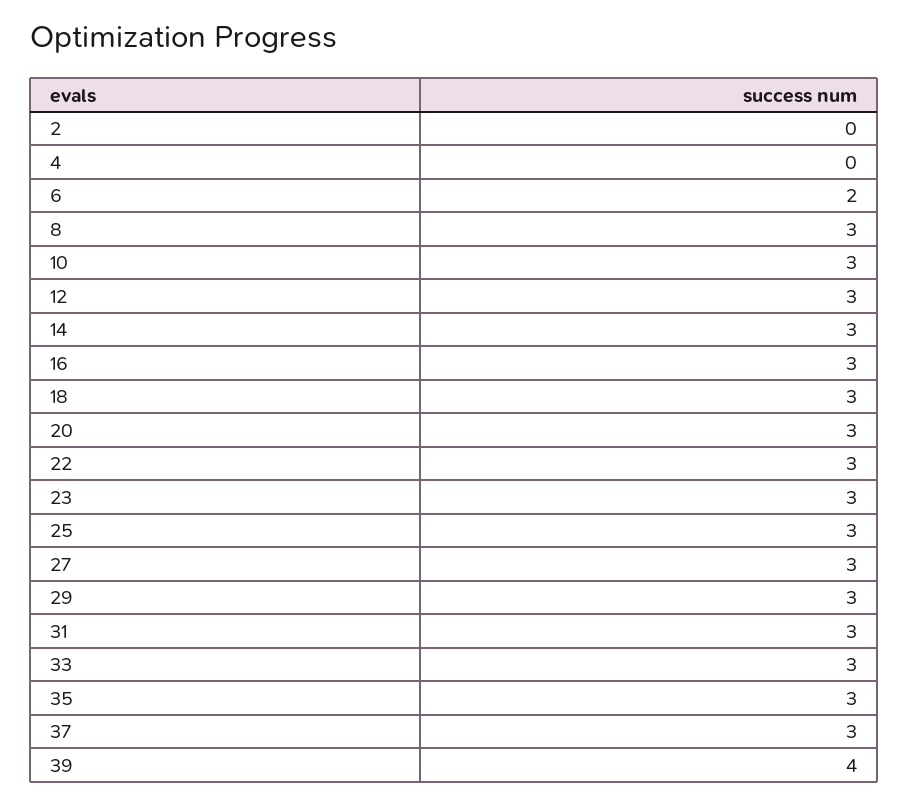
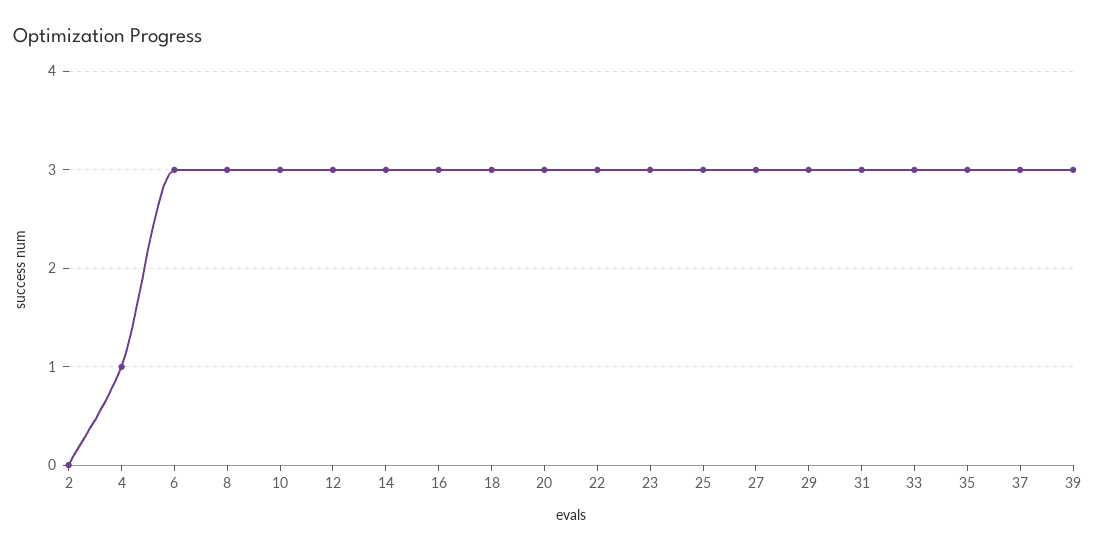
4: 0 -> 1
6: 2 -> 3
39: 4 -> 3

